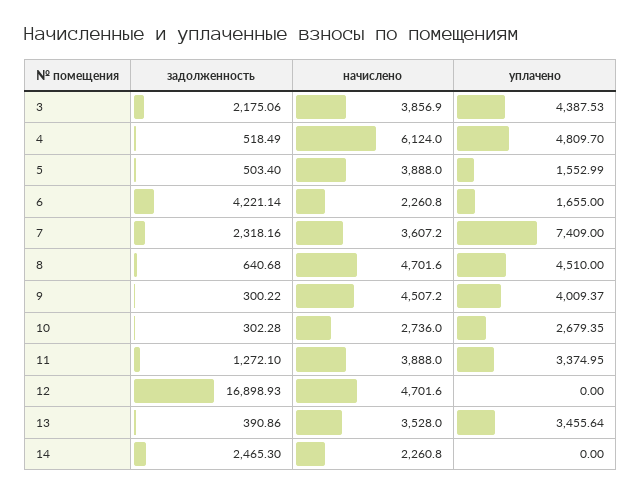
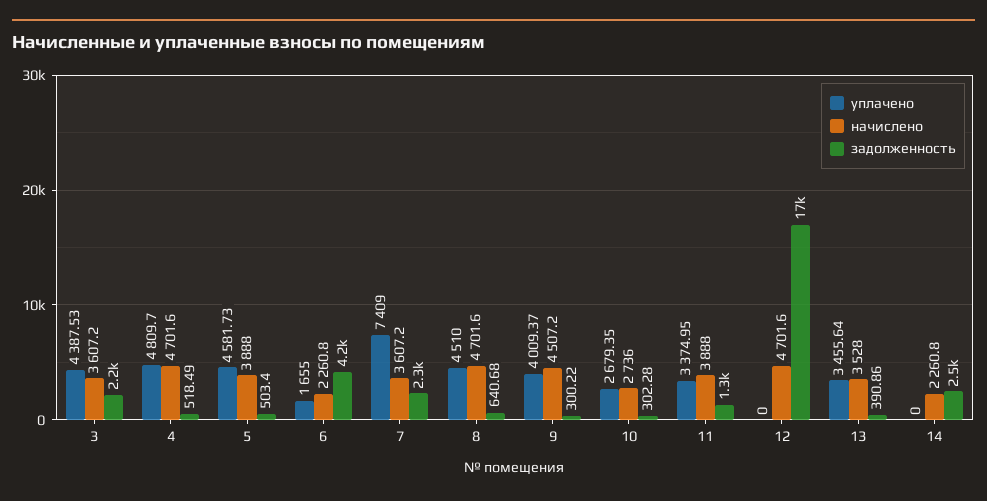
начислено, 3: 3856.9 -> 3607.2
начислено, 4: 6124 -> 4701.6
уплачено, 5: 1552.99 -> 4581.73

